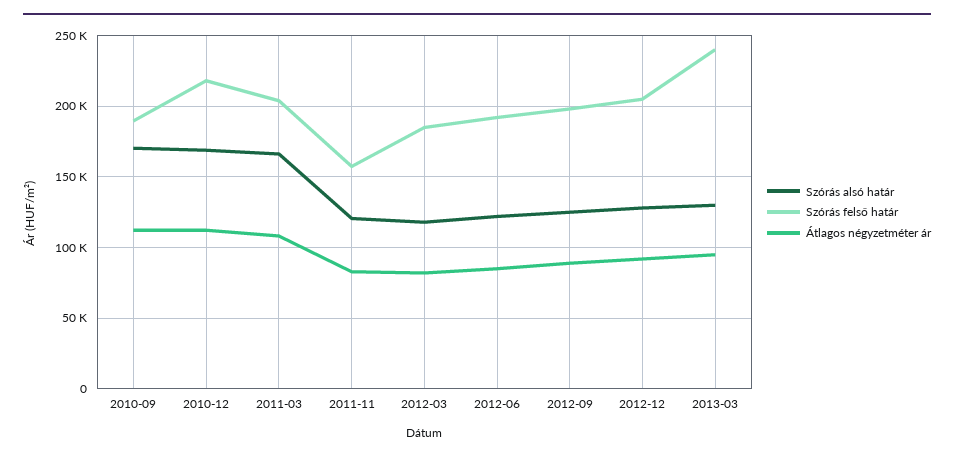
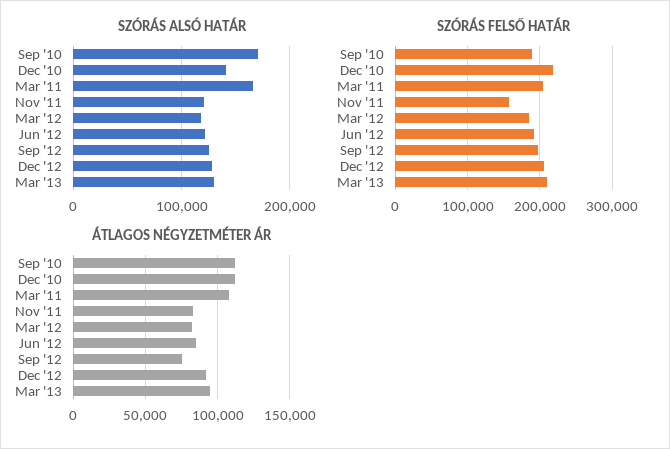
Szórás alsó határ, 2010-12: 170000 -> 140000
Átlagos négyzetméter ár, 2012-09: 90000 -> 75000
Szórás felső határ, 2013-03: 240000 -> 210000

